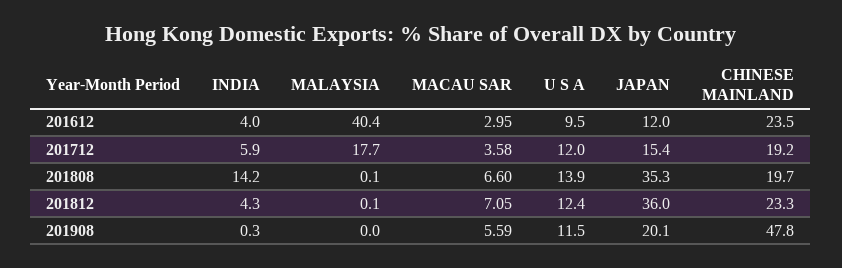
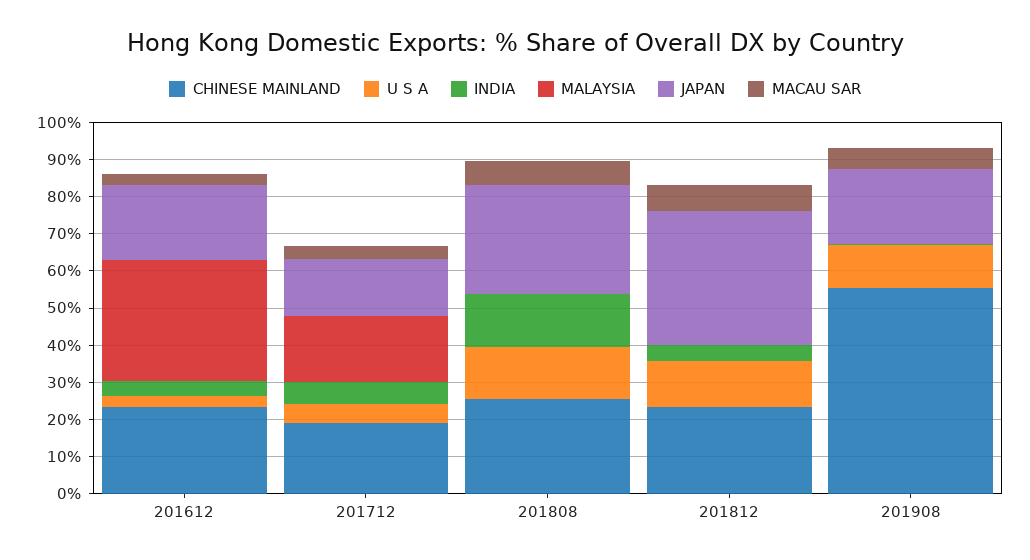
MALAYSIA, 201612: 40.4 -> 32.5
U S A, 201612: 9.5 -> 2.5
JAPAN, 201612: 12 -> 20
U S A, 201712: 12 -> 5
JAPAN, 201808: 35.3 -> 30
CHINESE MAINLAND, 201808: 19.7 -> 25
CHINESE MAINLAND, 201908: 47.8 -> 55

